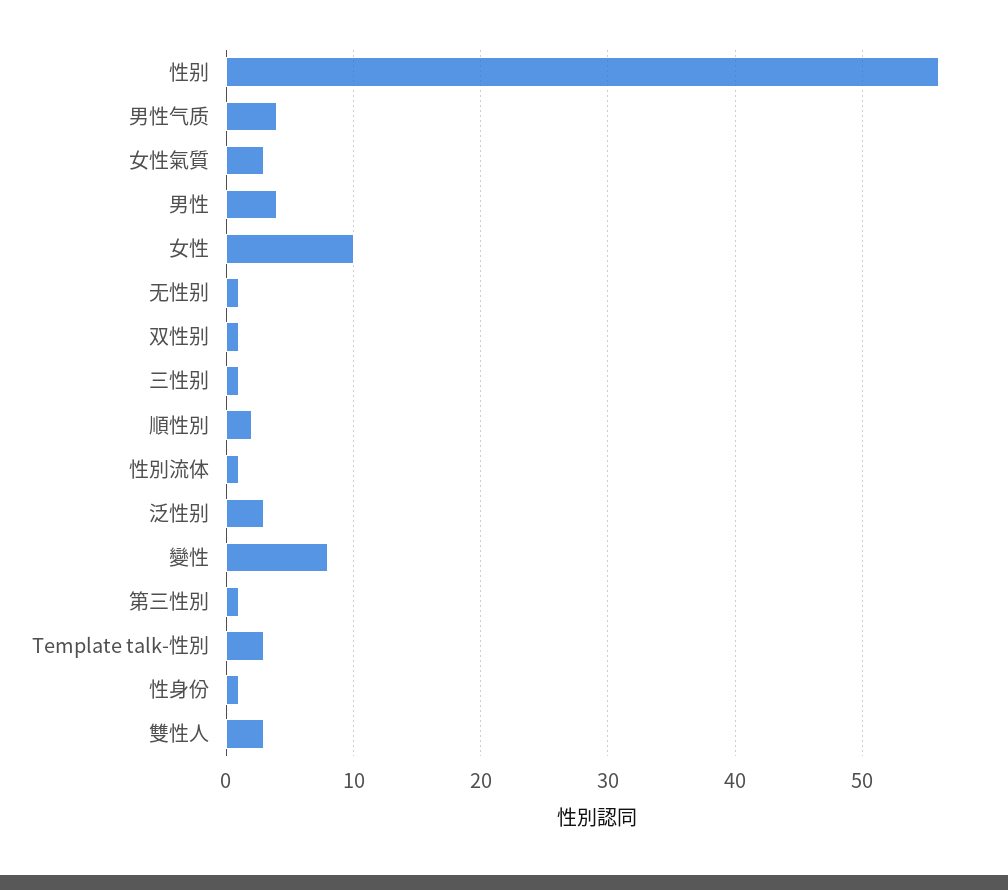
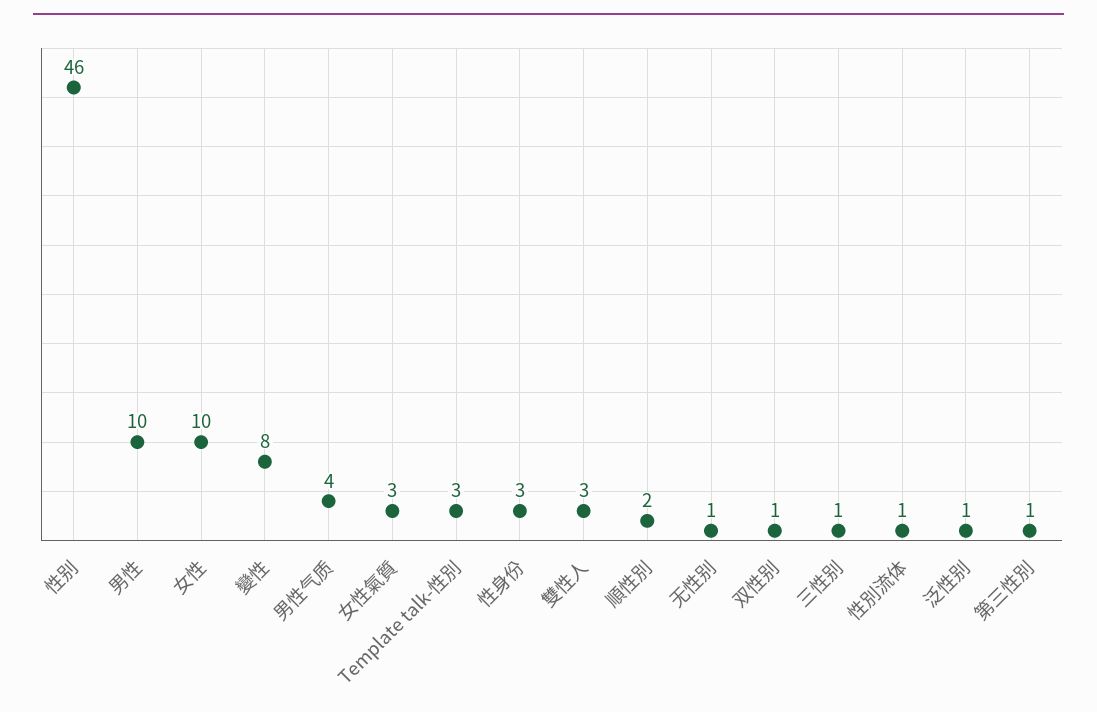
性别: 56 -> 46
男性: 4 -> 10
泛性别: 3 -> 1
性身份: 1 -> 3

